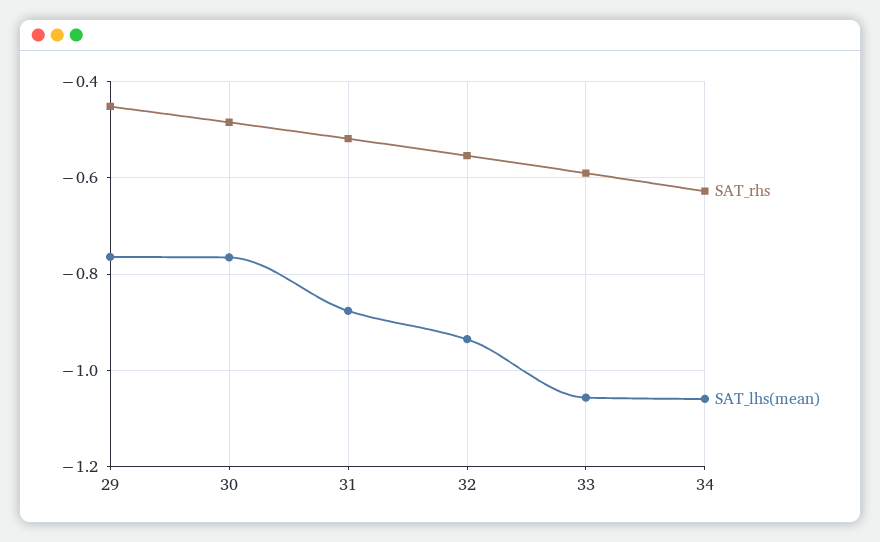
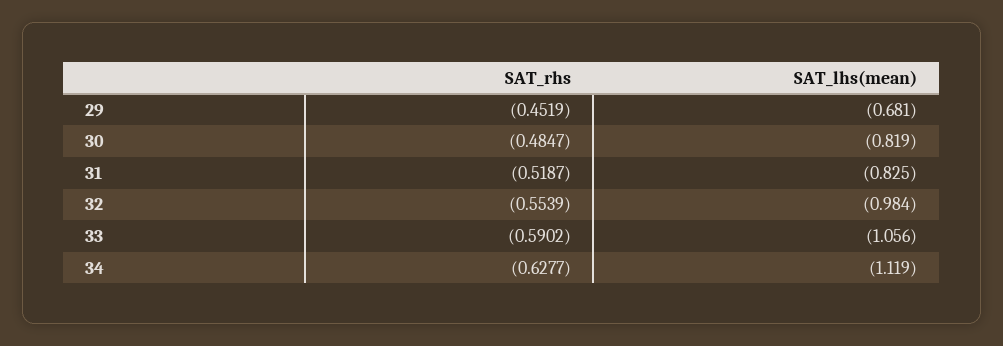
SAT_lhs(mean), 29: -0.76 -> -0.681
SAT_lhs(mean), 30: -0.76 -> -0.819
SAT_lhs(mean), 31: -0.88 -> -0.825
SAT_lhs(mean), 32: -0.94 -> -0.984
SAT_lhs(mean), 34: -1.06 -> -1.119

